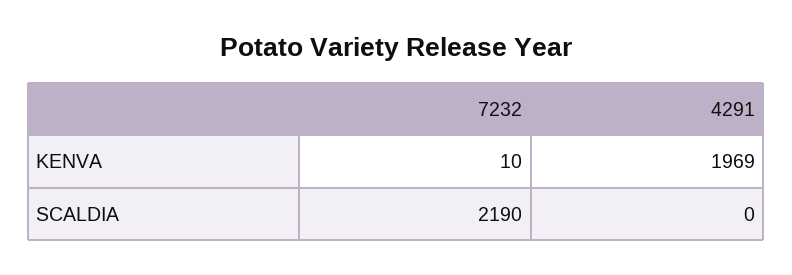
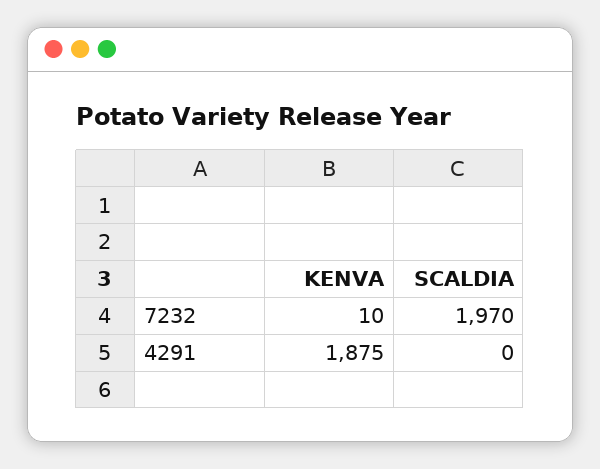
4291, KENVA: 1969 -> 1875
7232, SCALDIA: 2190 -> 1970

